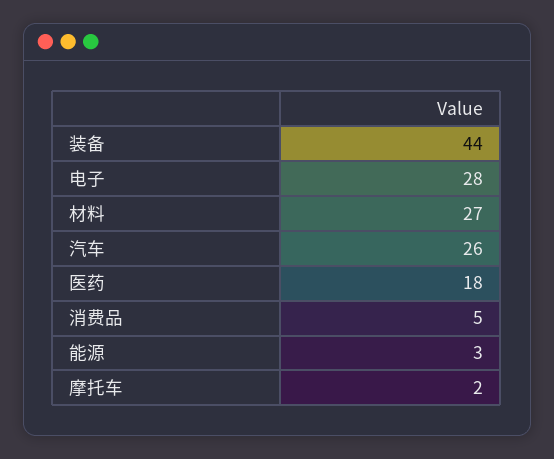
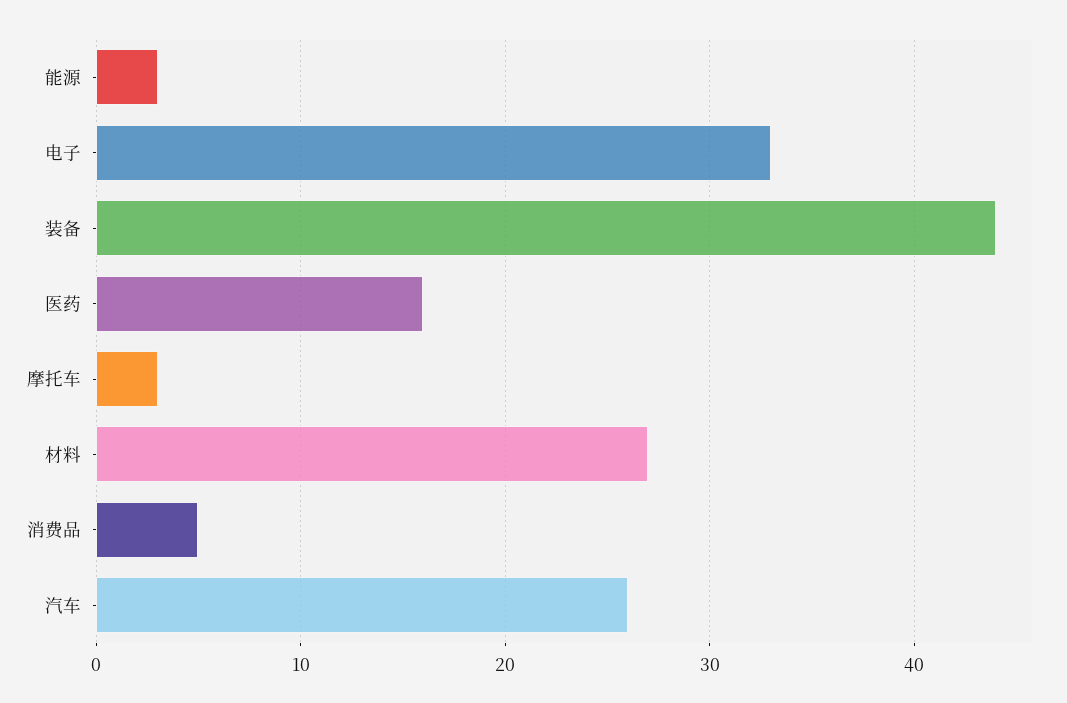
电子: 28 -> 33
医药: 18 -> 16
摩托车: 2 -> 3

